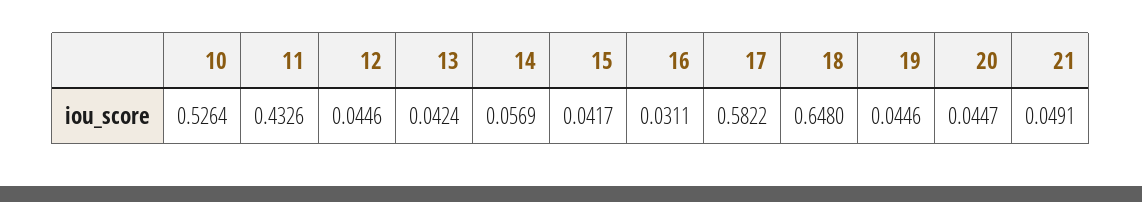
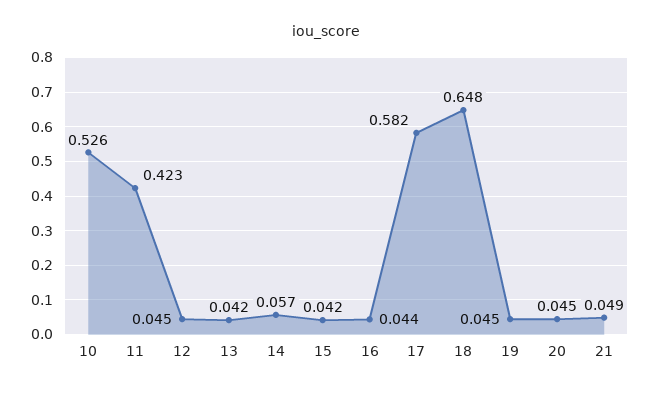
11: 0.4326 -> 0.423
16: 0.0311 -> 0.044

